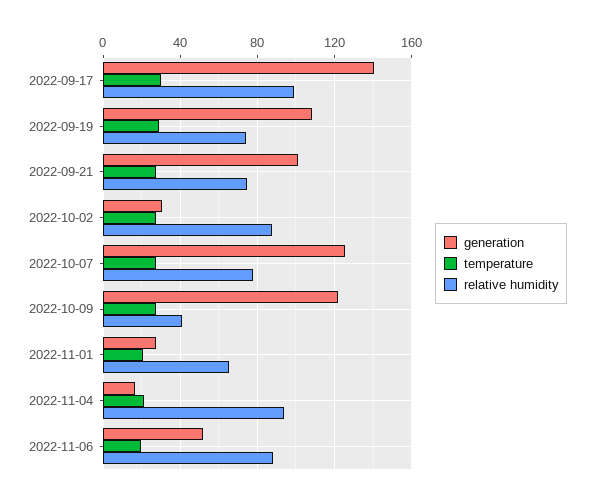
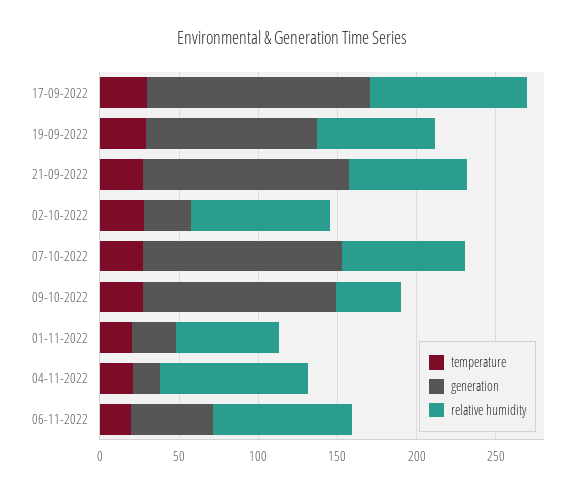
generation, 2022-09-21: 100 -> 130

